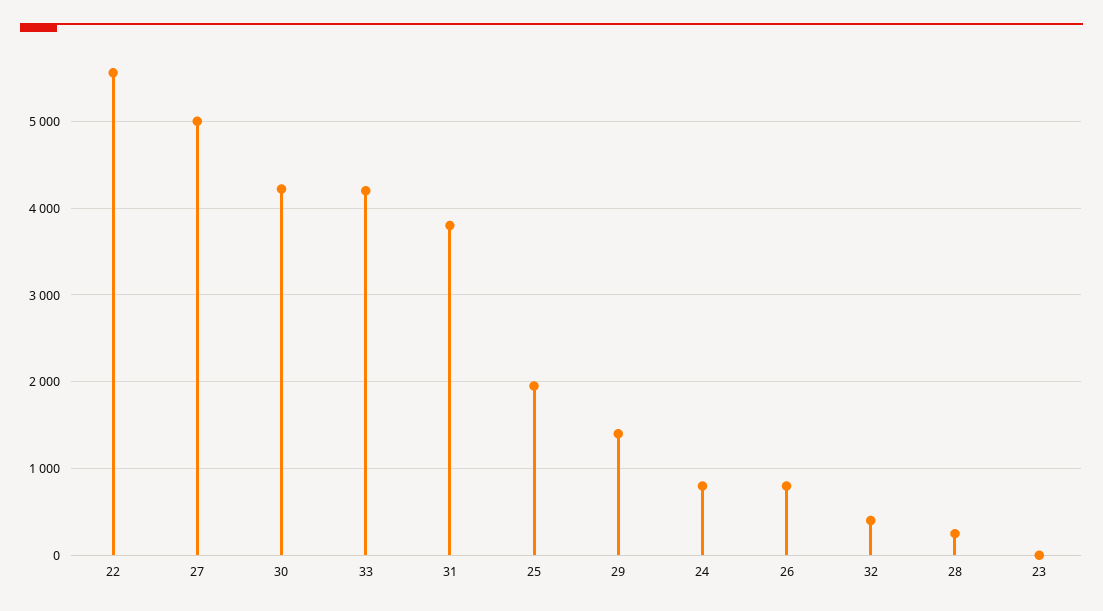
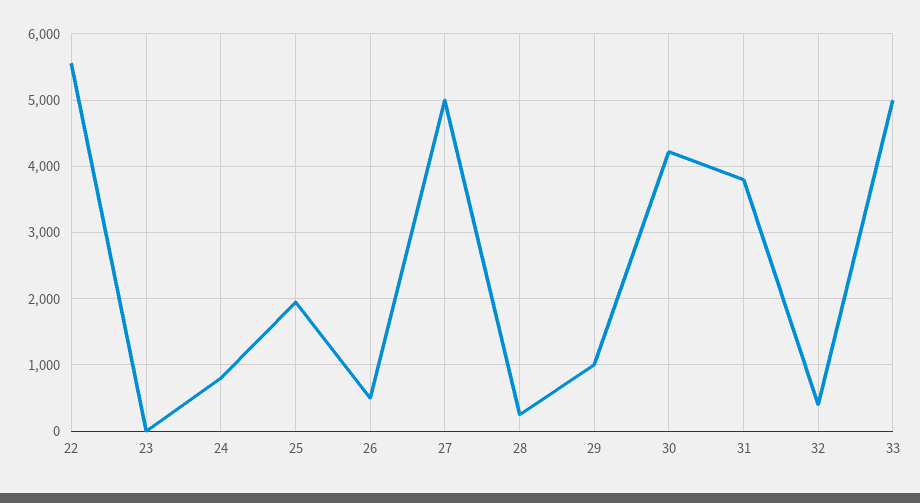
33: 4200 -> 5000
29: 1400 -> 1000
26: 800 -> 500

